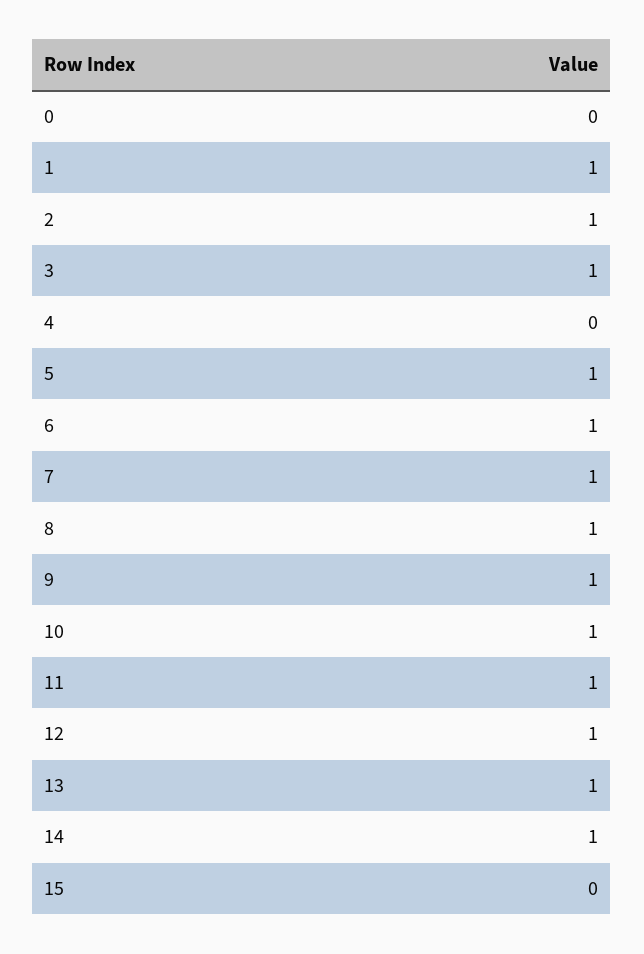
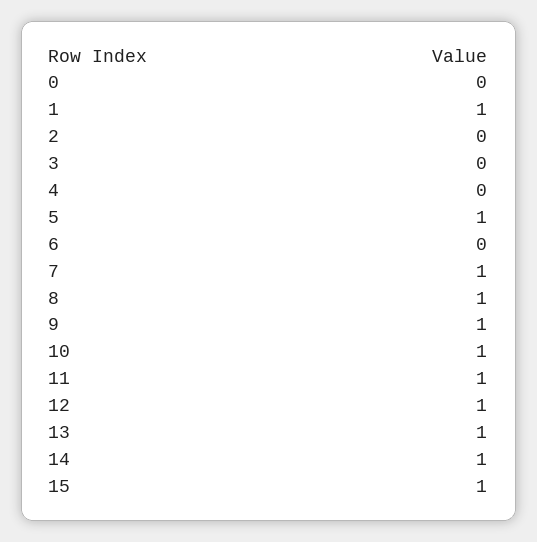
2: 1 -> 0
3: 1 -> 0
6: 1 -> 0
15: 0 -> 1

